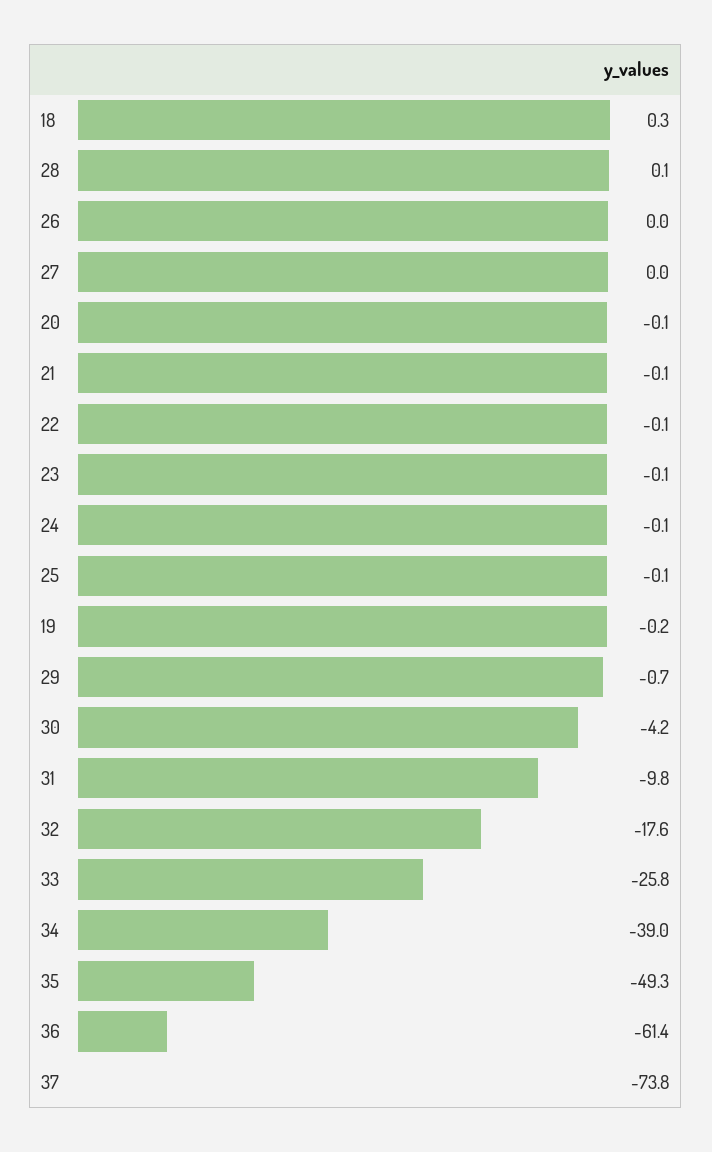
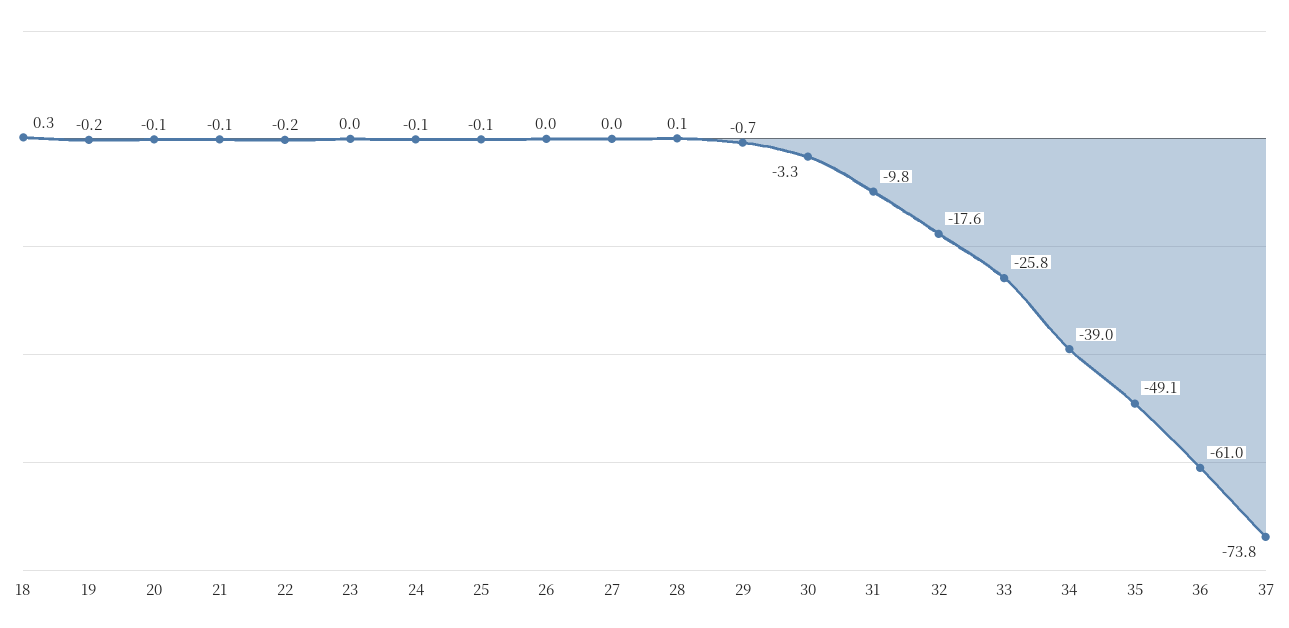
22: -0.1 -> -0.2
23: -0.1 -> 0
30: -4.2 -> -3.3
35: -49.3 -> -49.1
36: -61.4 -> -61

